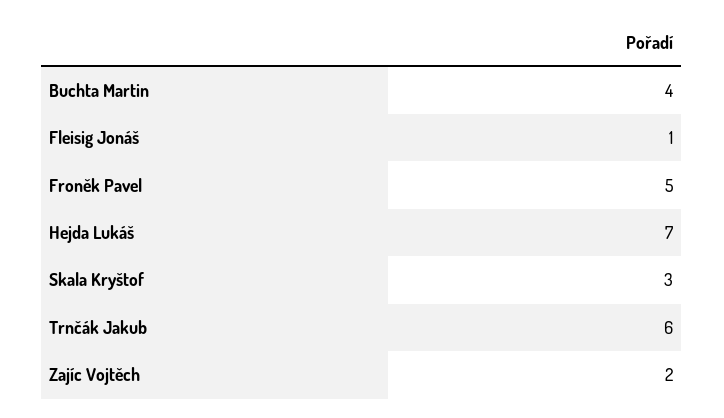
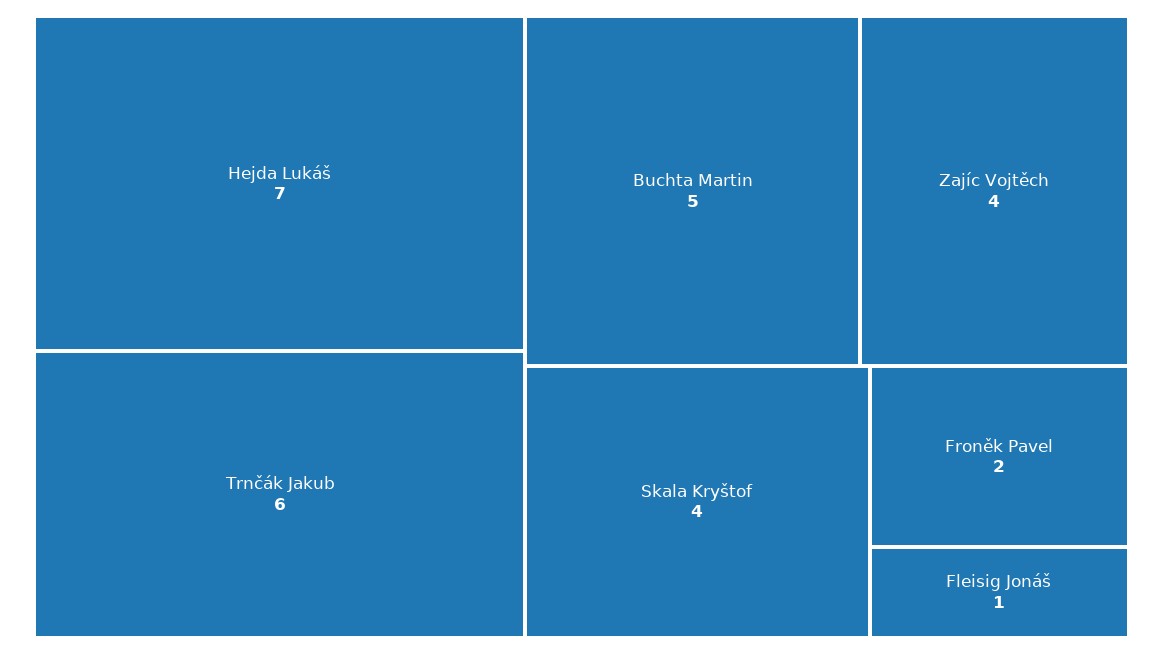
Buchta Martin: 4 -> 5
Froněk Pavel: 5 -> 2
Skala Kryštof: 3 -> 4
Zajíc Vojtěch: 2 -> 4

